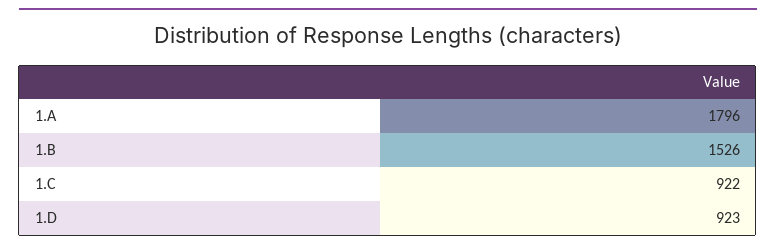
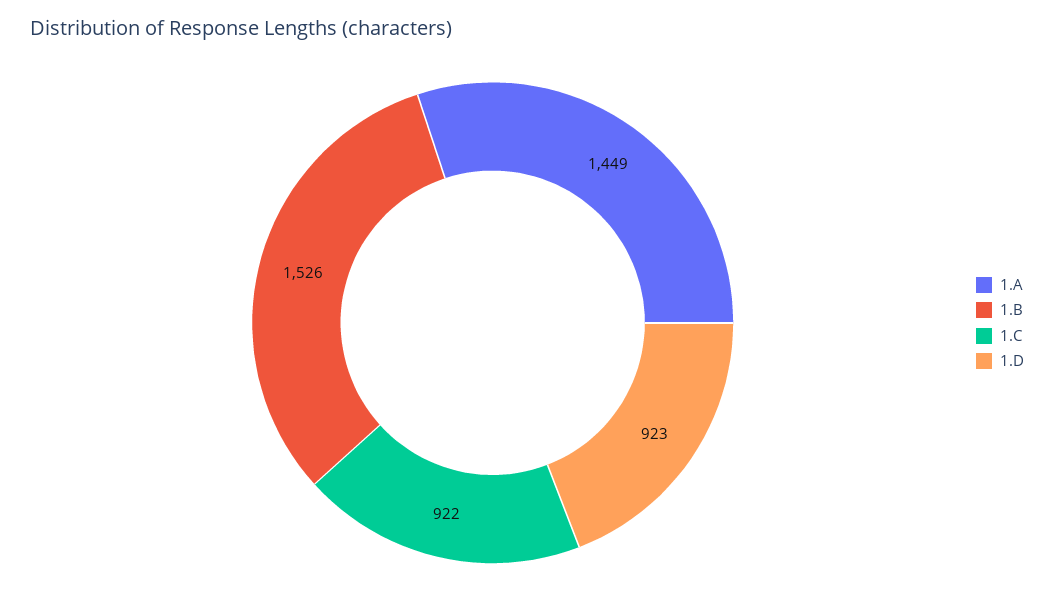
1.A: 1796 -> 1449

